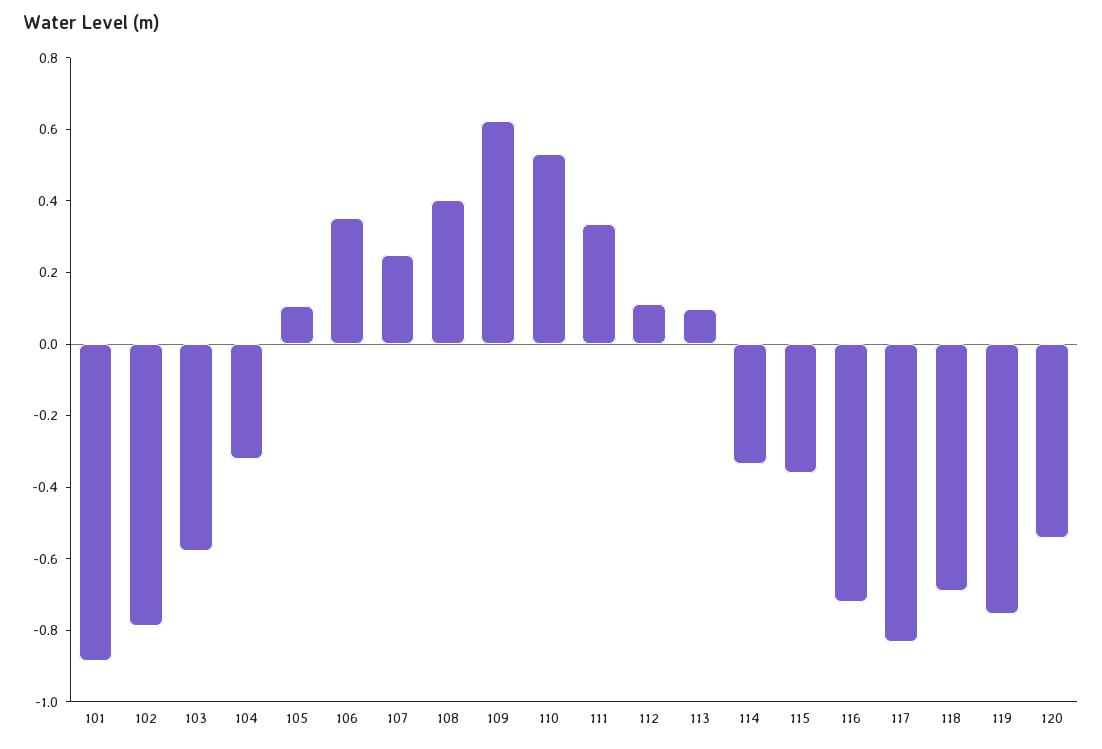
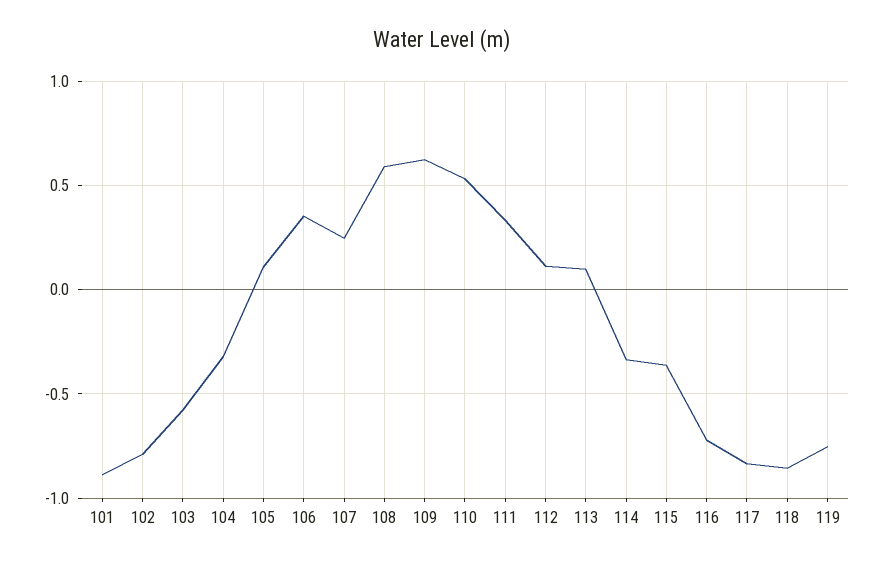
108: 0.4 -> 0.6
118: -0.7 -> -0.85
120: -0.55 -> none

